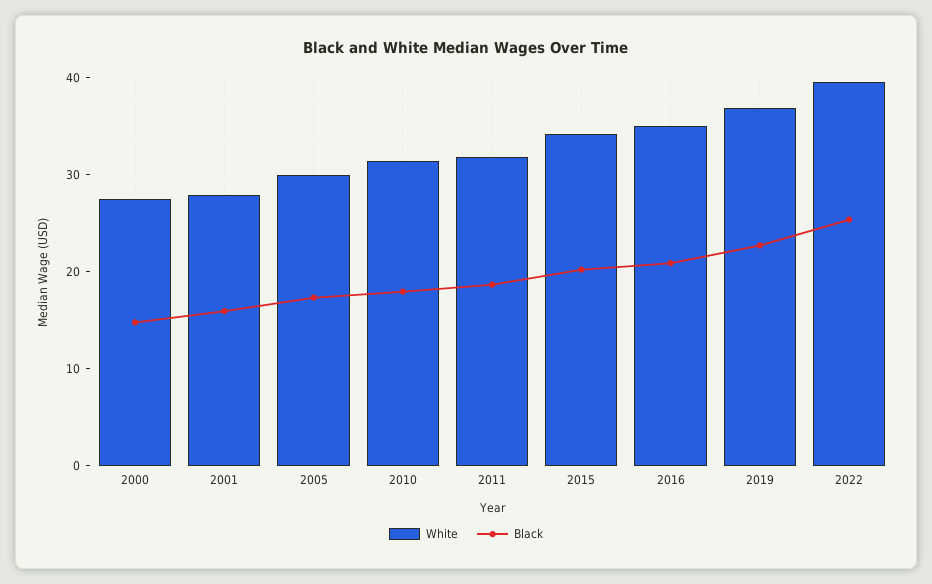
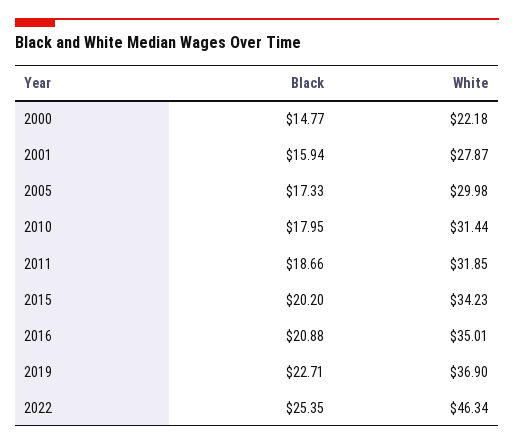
White, 2000: 28 -> 22.18
White, 2022: 40 -> 46.34

